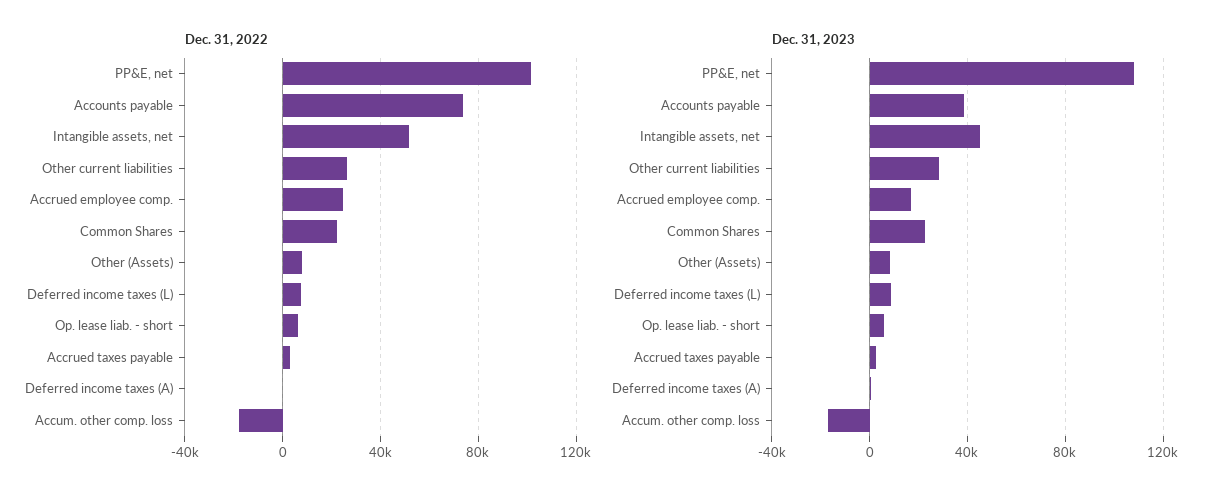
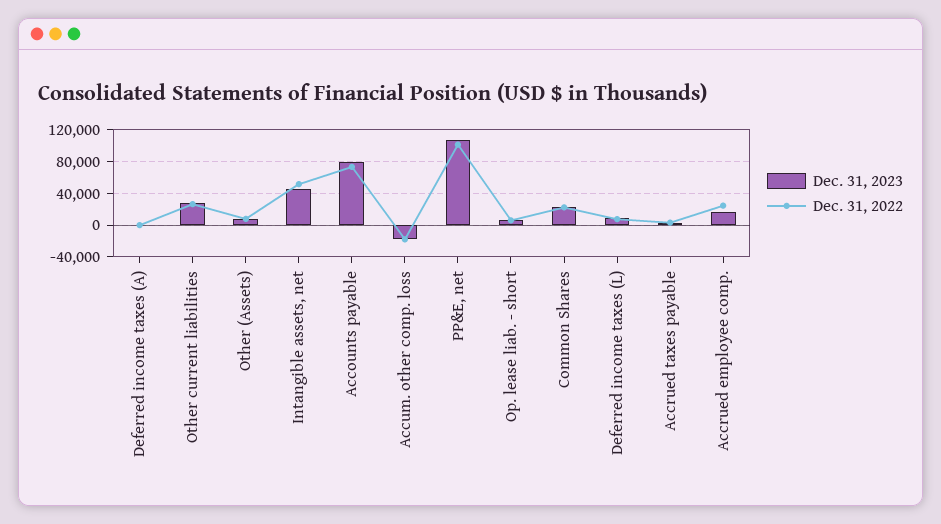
Dec. 31, 2023, Accounts payable: 40000 -> 80000

